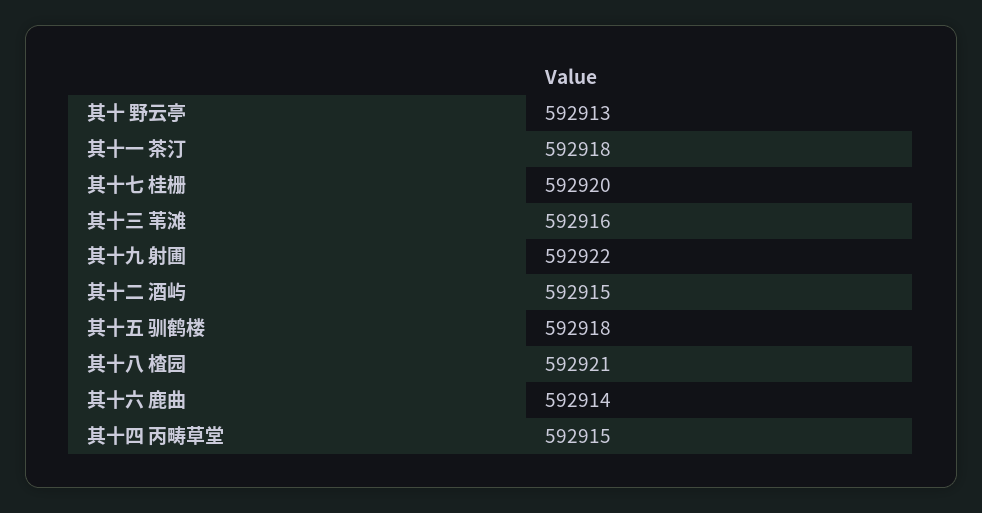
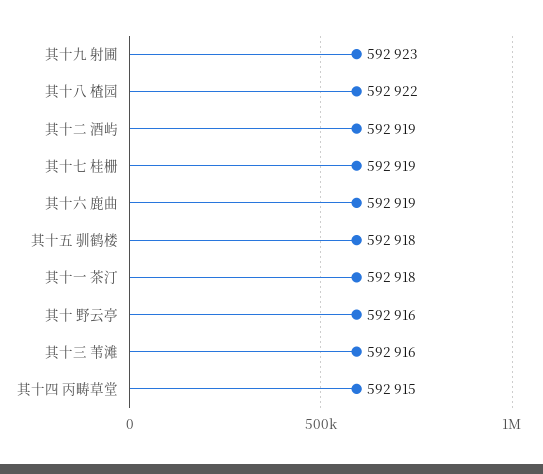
其十 野云亭: 592913 -> 592916
其十七 桂栅: 592920 -> 592919
其十九 射圃: 592922 -> 592923
其十二 酒屿: 592915 -> 592919
其十八 楂园: 592921 -> 592922
其十六 鹿曲: 592914 -> 592919

